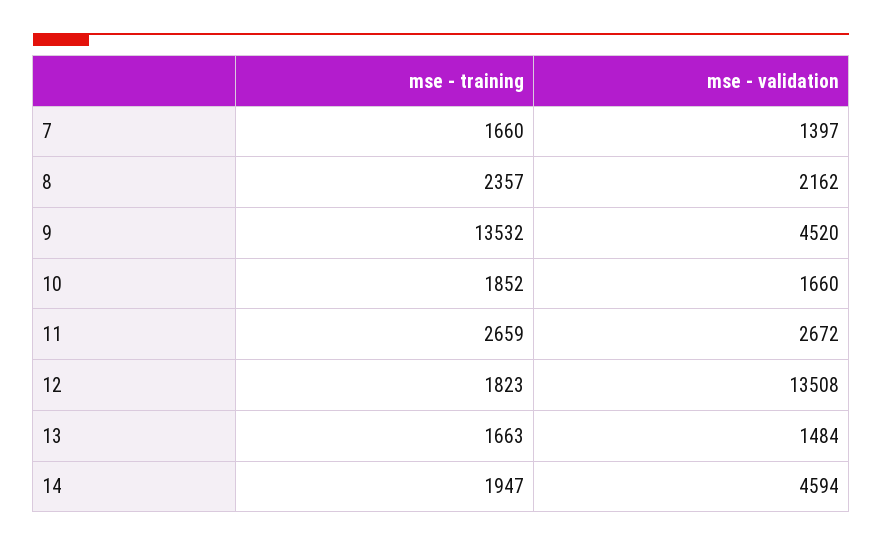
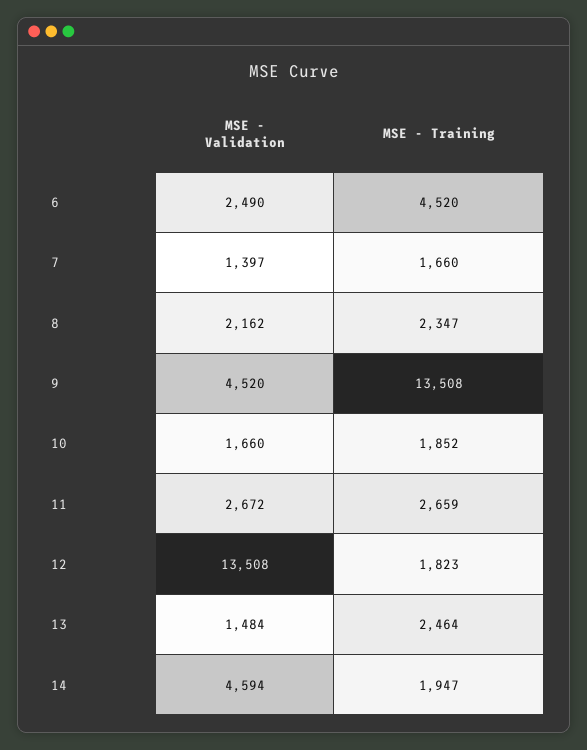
mse - training, 8: 2357 -> 2347
mse - training, 9: 13532 -> 13508
mse - training, 13: 1663 -> 2464
mse - validation, 6: none -> 2490
mse - training, 6: none -> 4520

